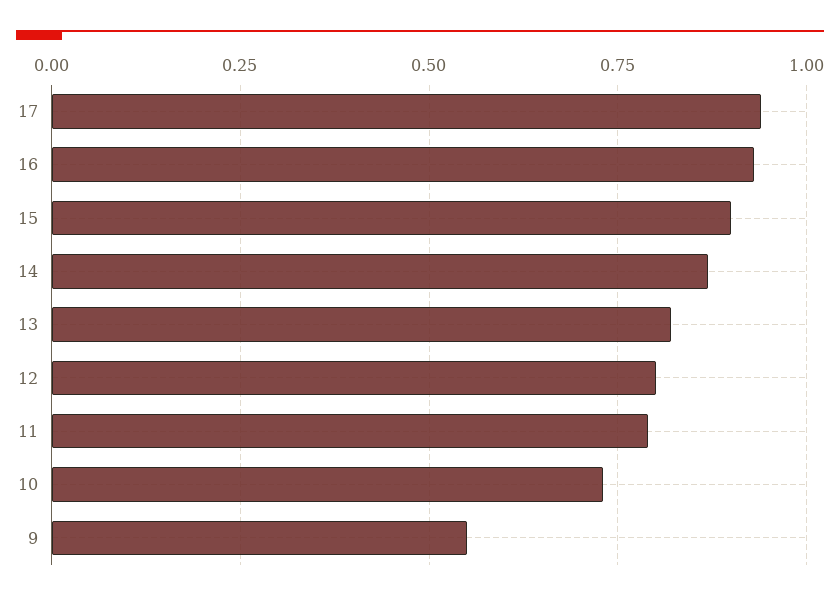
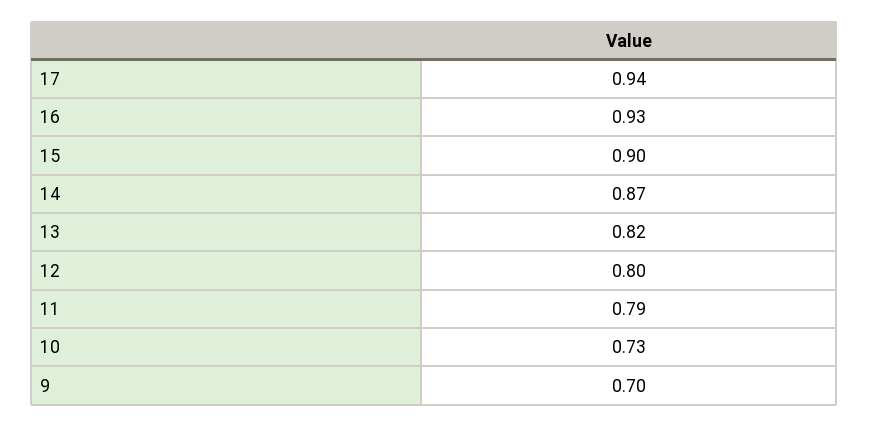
9: 0.55 -> 0.7

